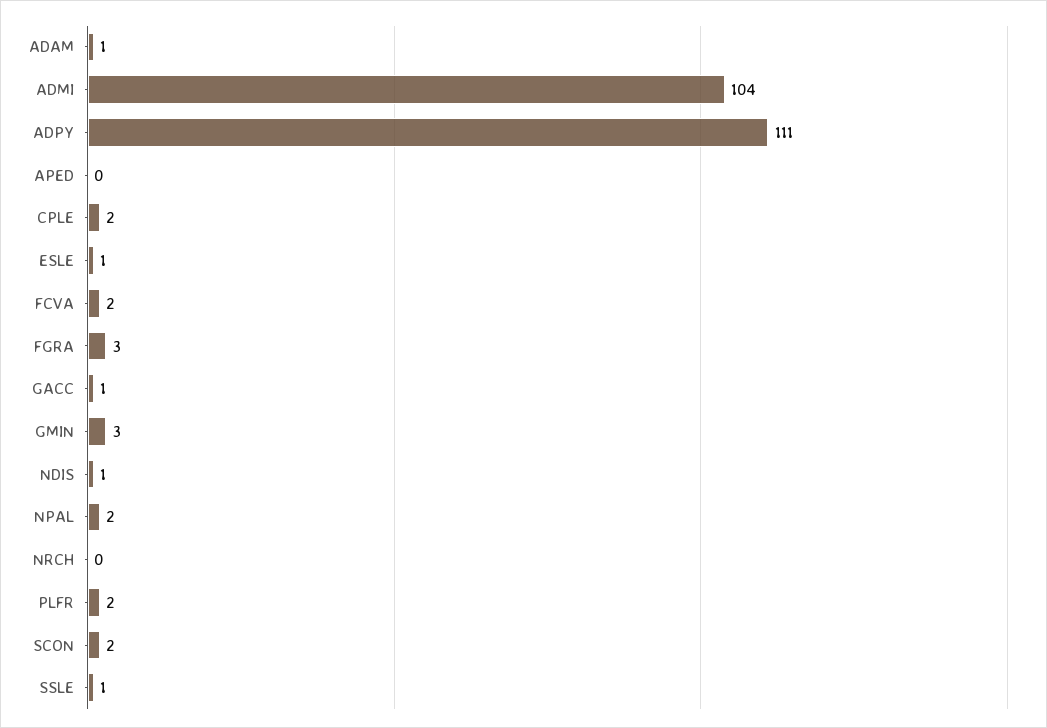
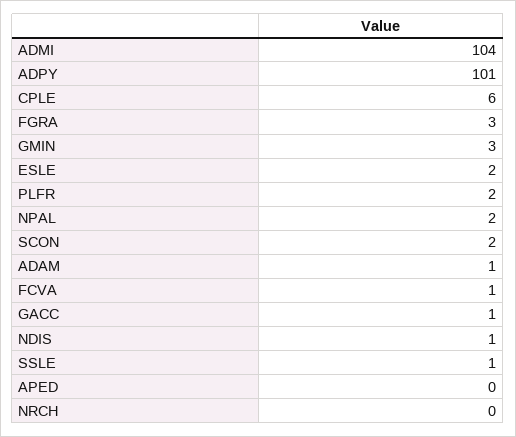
ADPY: 111 -> 101
CPLE: 2 -> 6
ESLE: 1 -> 2
FCVA: 2 -> 1

